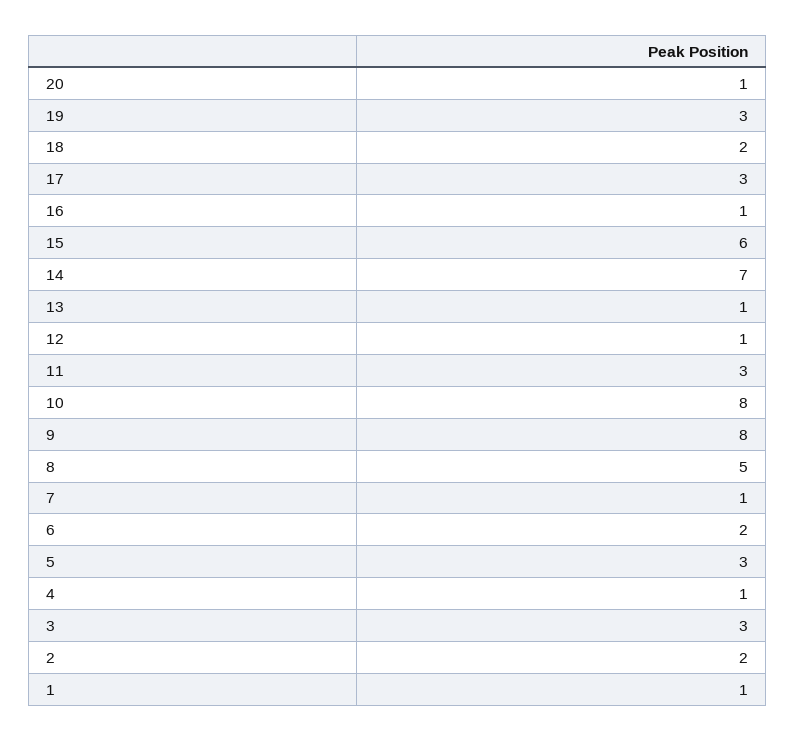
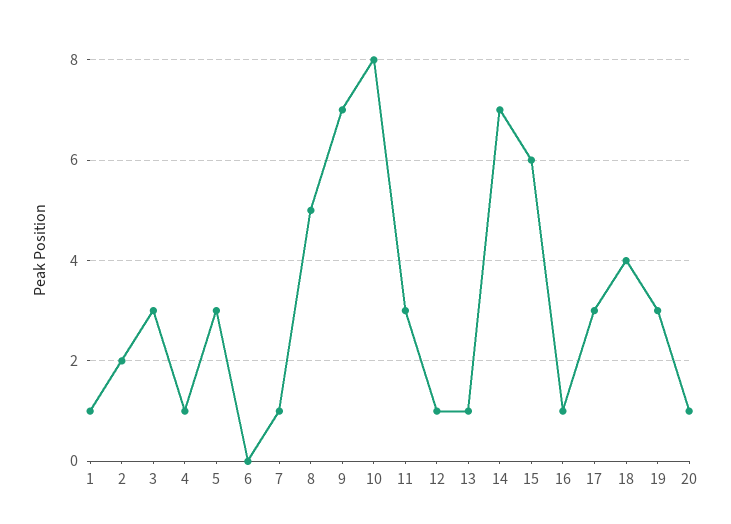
18: 2 -> 4
9: 8 -> 7
6: 2 -> 0

